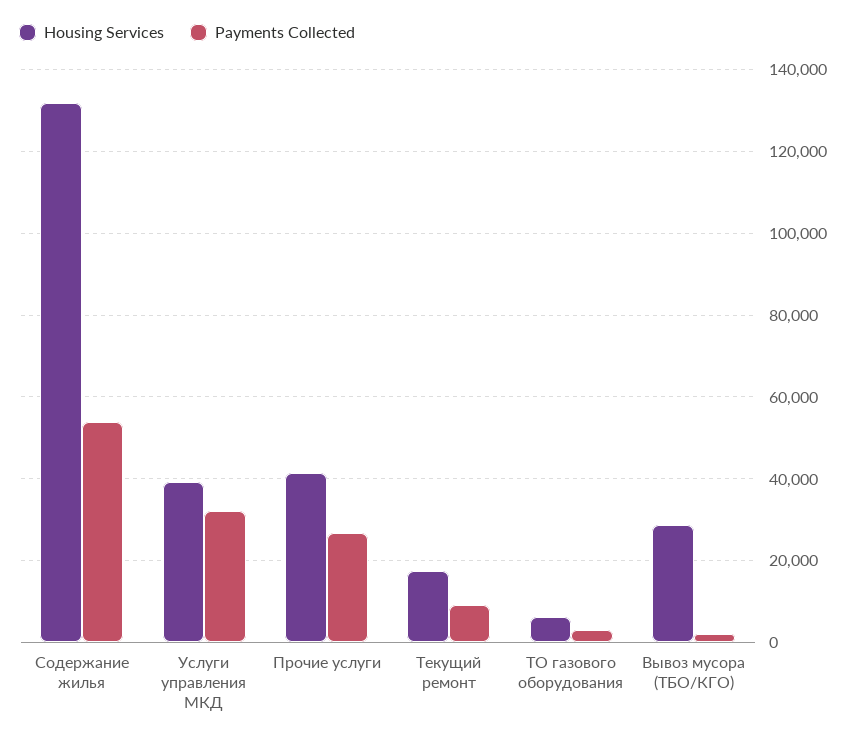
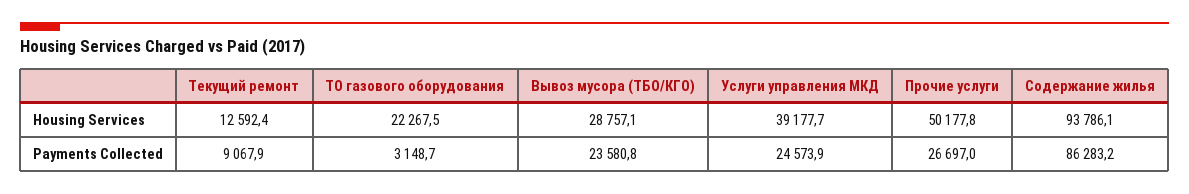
Housing Services, Содержание жилья: 132000 -> 93786.1
Payments Collected, Содержание жилья: 54000 -> 86283.2
Payments Collected, Услуги управления МКД: 32000 -> 24573.9
Housing Services, Прочие услуги: 42000 -> 50177.8
Housing Services, Текущий ремонт: 18000 -> 12592.4
Housing Services, ТО газового оборудования: 6000 -> 22267.5
Payments Collected, Вывоз мусора (ТБО/КГО): 2000 -> 23580.8

